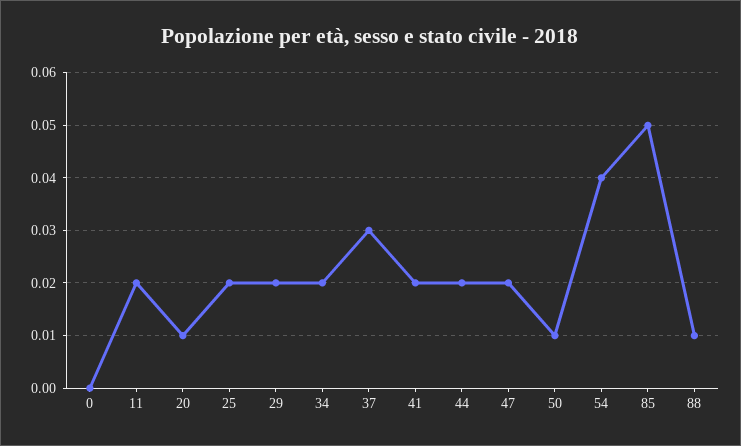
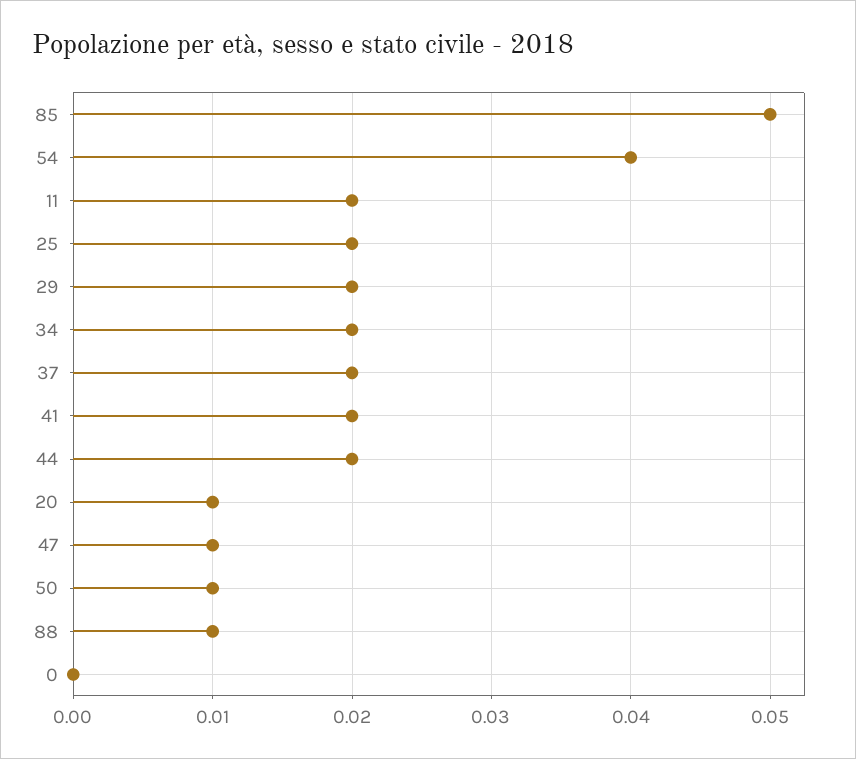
37: 0.03 -> 0.02
47: 0.02 -> 0.01

